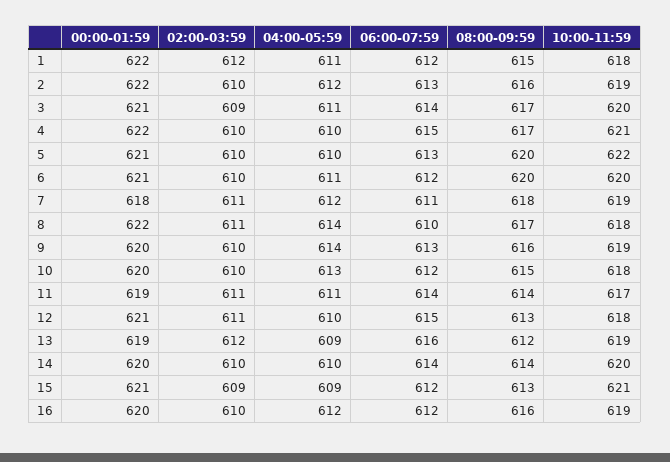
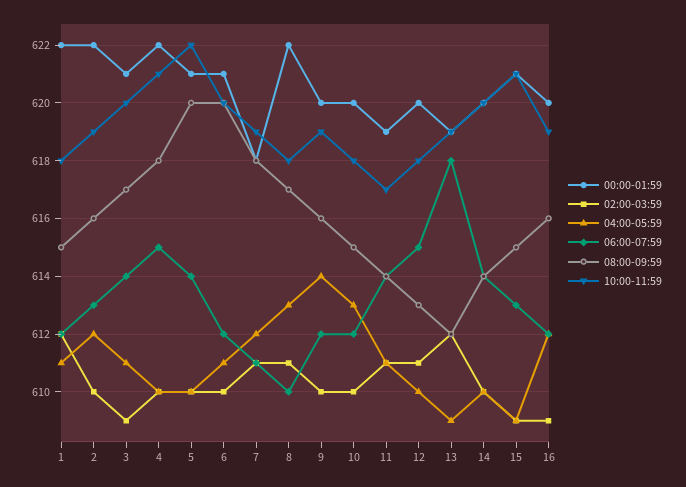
08:00-09:59, 4: 617 -> 618
06:00-07:59, 5: 613 -> 614
04:00-05:59, 8: 614 -> 613
06:00-07:59, 9: 613 -> 612
00:00-01:59, 12: 621 -> 620
06:00-07:59, 13: 616 -> 618
06:00-07:59, 15: 612 -> 613
08:00-09:59, 15: 613 -> 615
02:00-03:59, 16: 610 -> 609

